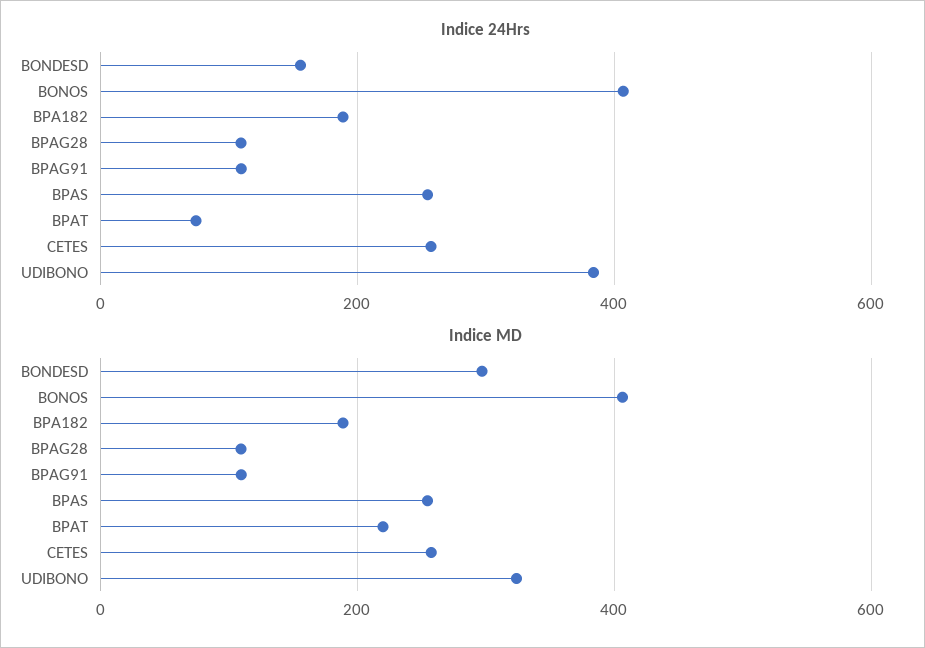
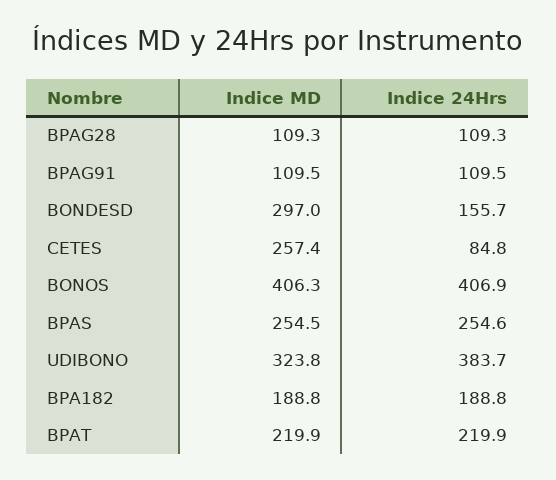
Indice 24Hrs, BPAT: 80 -> 219.9
Indice 24Hrs, CETES: 260 -> 84.8

